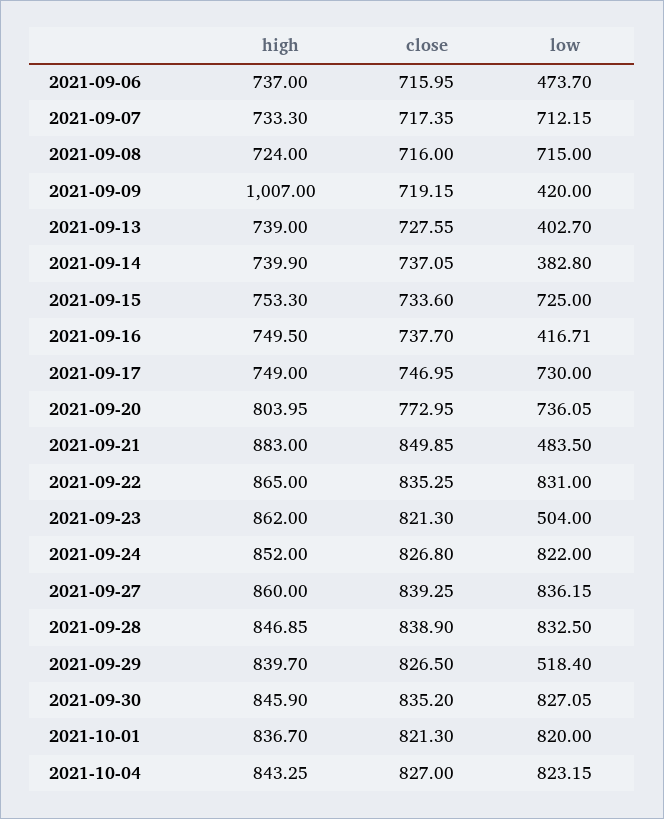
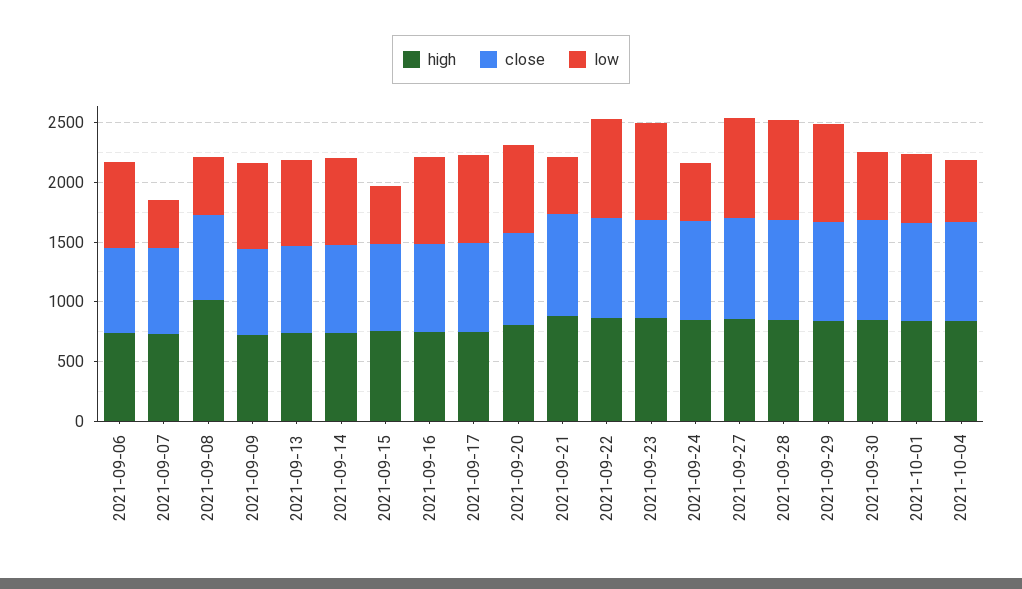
low, 2021-09-06: 473.7 -> 700
low, 2021-09-07: 712.15 -> 400
high, 2021-09-08: 724 -> 1000
low, 2021-09-08: 715 -> 500
high, 2021-09-09: 1007 -> 700
low, 2021-09-09: 420 -> 700
low, 2021-09-13: 402.7 -> 700
low, 2021-09-14: 382.8 -> 700
low, 2021-09-15: 725 -> 500
low, 2021-09-16: 416.71 -> 700
low, 2021-09-23: 504 -> 800
low, 2021-09-24: 822 -> 500
low, 2021-09-29: 518.4 -> 800
low, 2021-09-30: 827.05 -> 600
low, 2021-10-01: 820 -> 600
low, 2021-10-04: 823.15 -> 500

